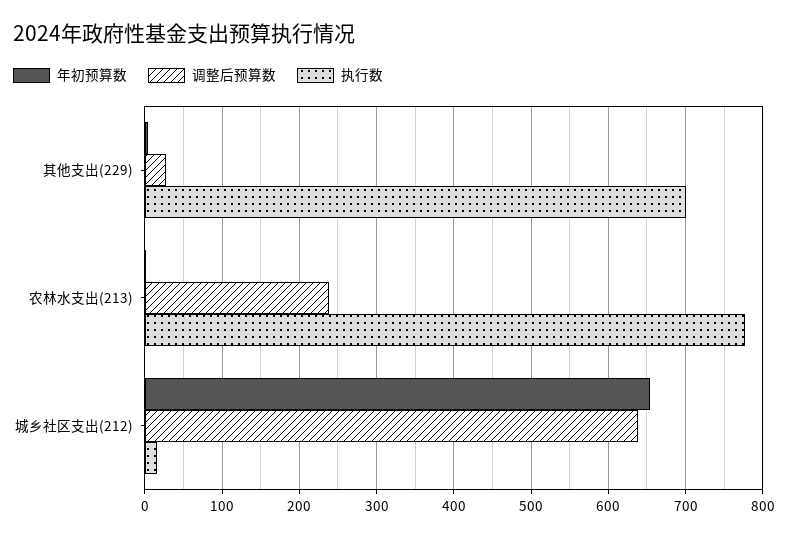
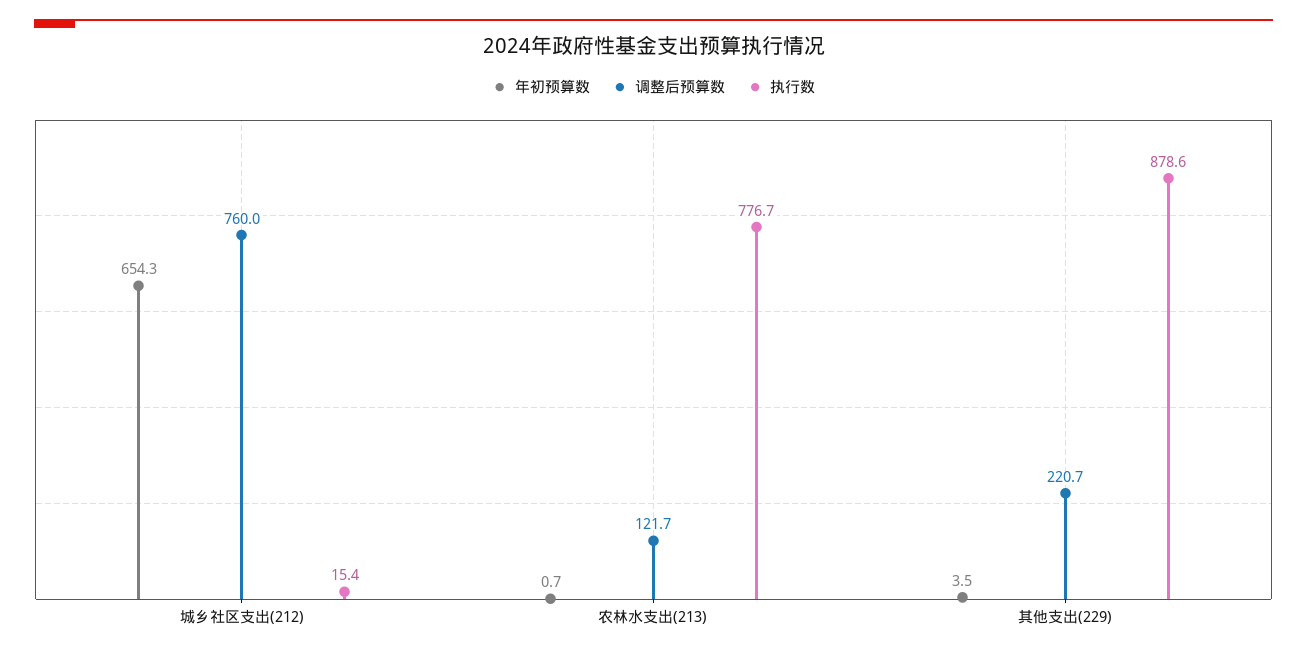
调整后预算数, 其他支出(229): 30 -> 220.7
执行数, 其他支出(229): 700 -> 878.6
调整后预算数, 农林水支出(213): 240 -> 121.7
调整后预算数, 城乡社区支出(212): 640 -> 760

